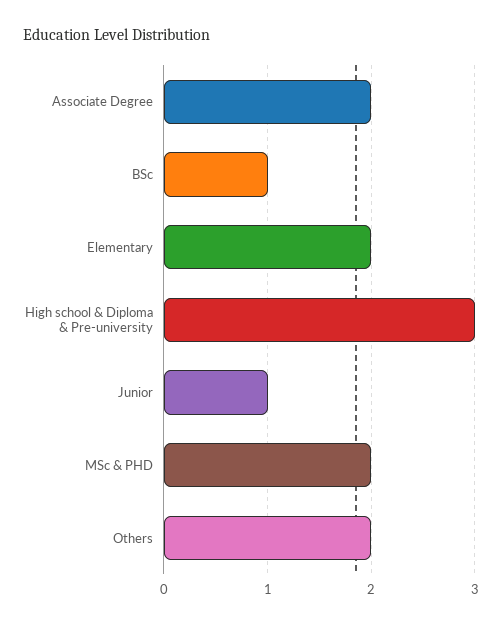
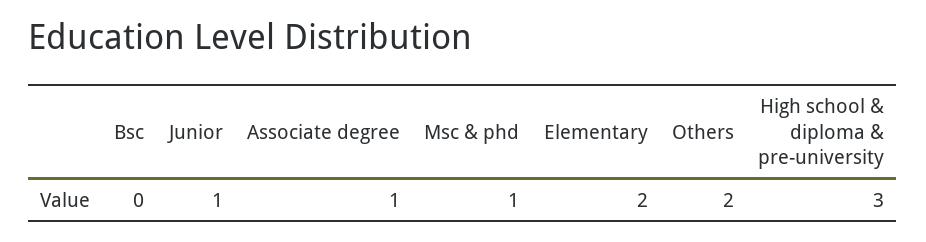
Associate Degree: 2 -> 1
BSc: 1 -> 0
MSc & PHD: 2 -> 1

